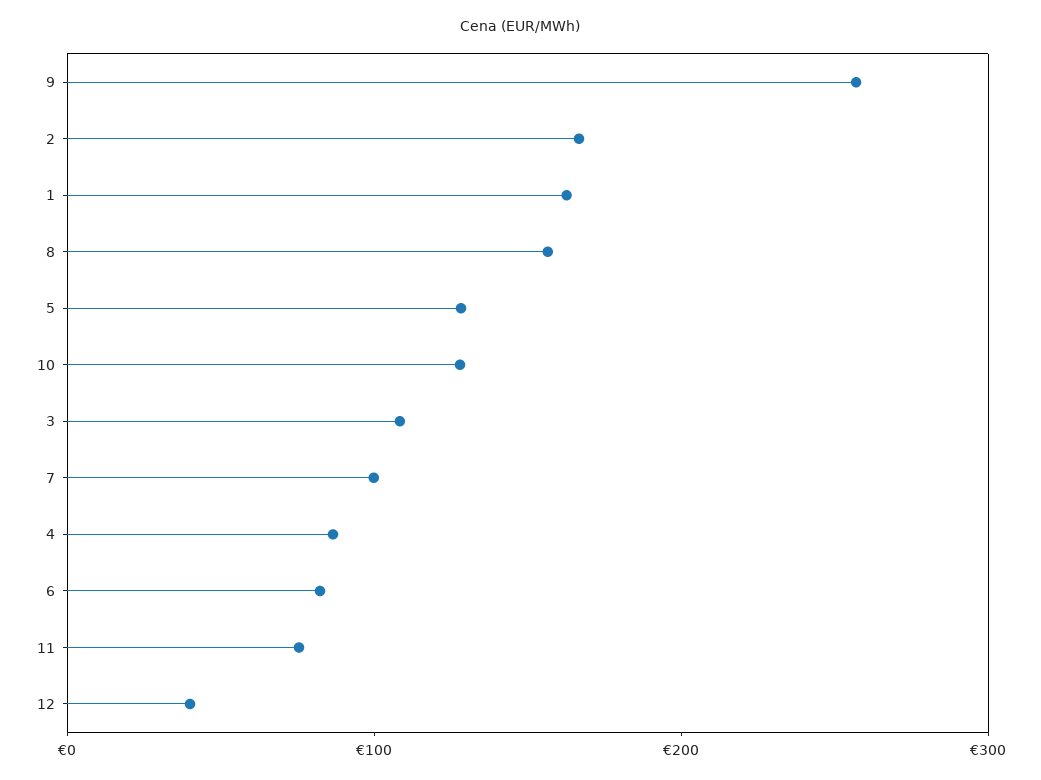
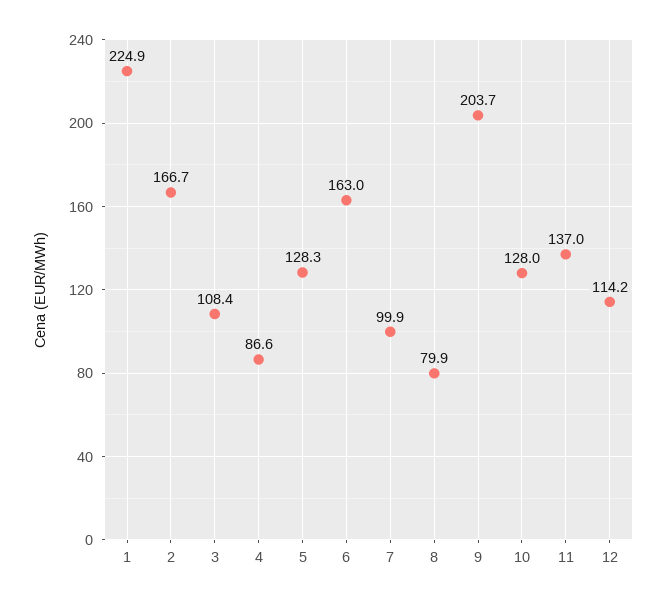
9: 260 -> 203.7
1: 160 -> 224.9
8: 160 -> 79.9
6: 80 -> 163
11: 80 -> 137
12: 40 -> 114.2

